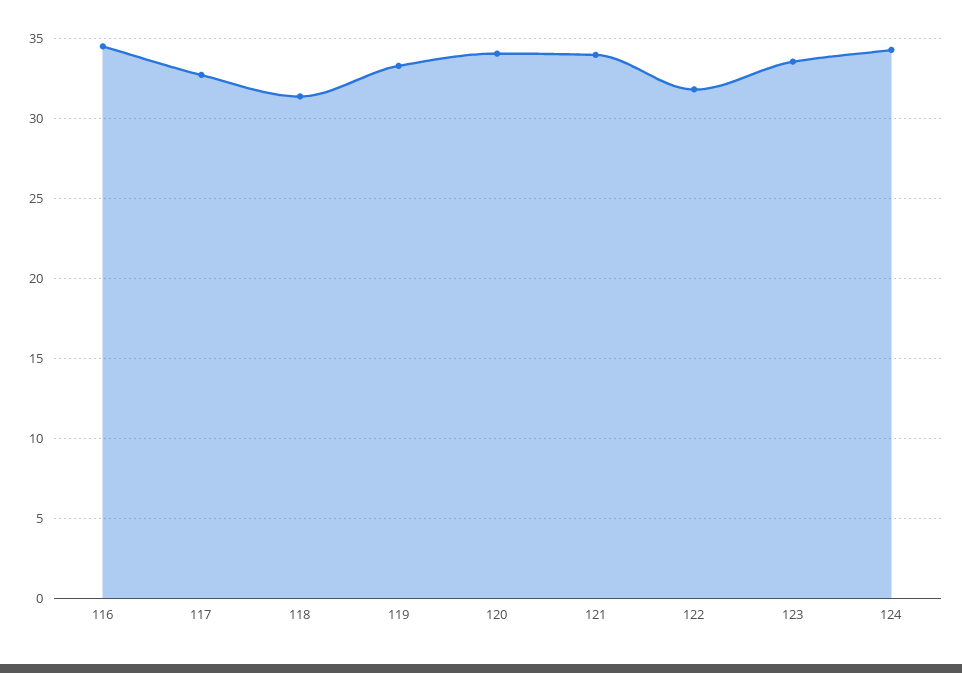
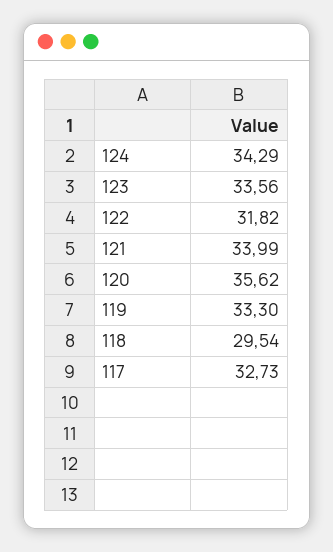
116: 34.5 -> none
118: 31.5 -> 29.54
120: 34 -> 35.62

